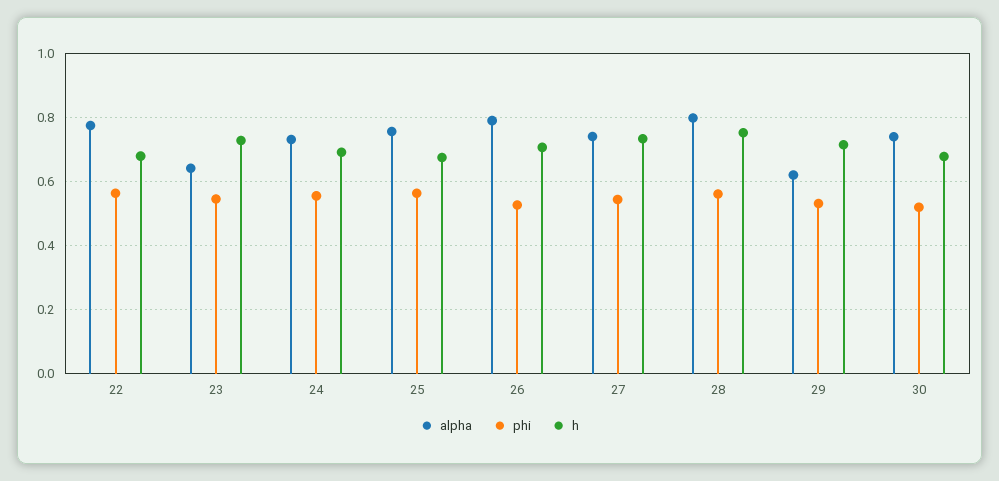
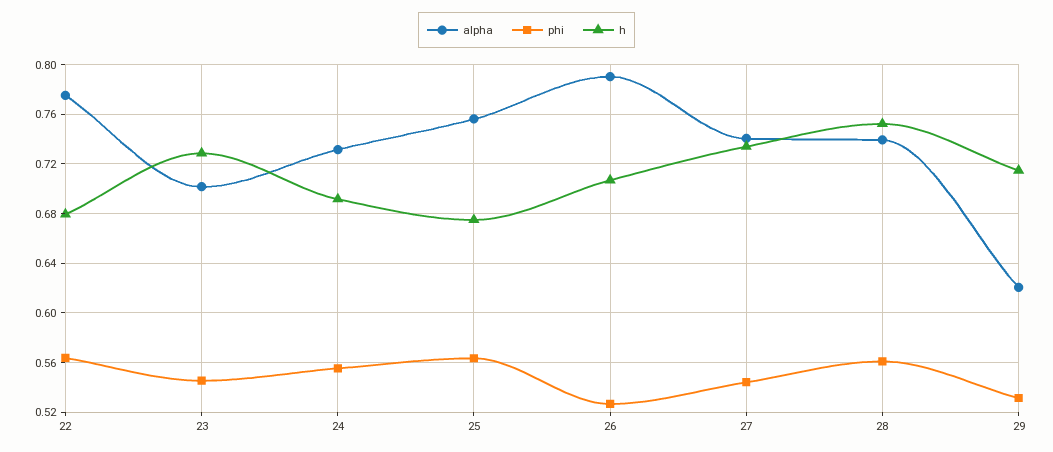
alpha, 23: 0.64 -> 0.7
alpha, 28: 0.8 -> 0.74
alpha, 30: 0.74 -> none
phi, 30: 0.52 -> none
h, 30: 0.68 -> none

